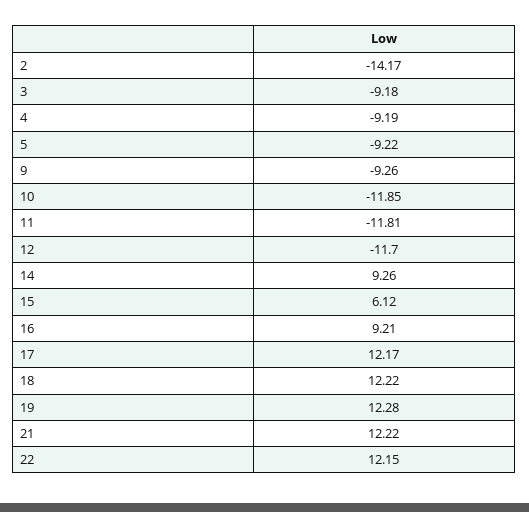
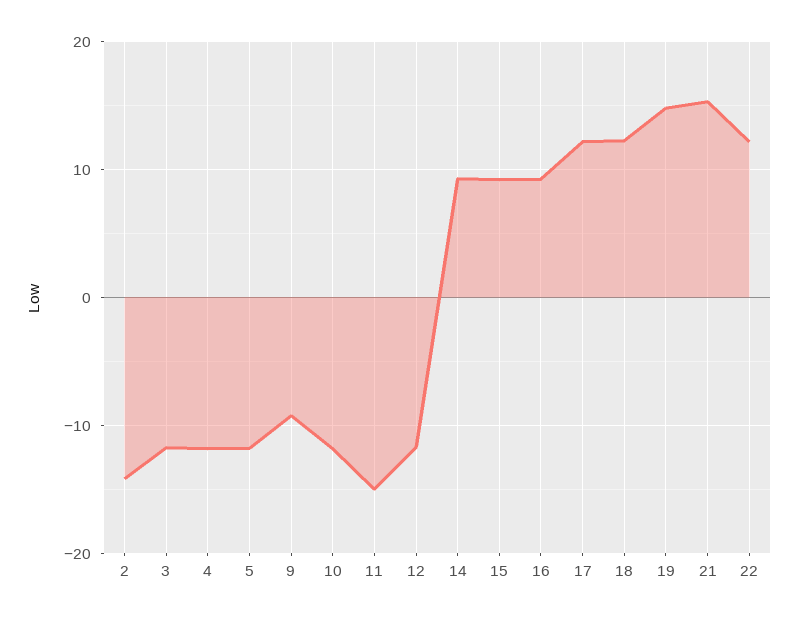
3: -9.18 -> -12
4: -9.19 -> -12
5: -9.22 -> -12
11: -11.81 -> -15
15: 6.12 -> 9
19: 12.28 -> 15
21: 12.22 -> 15

